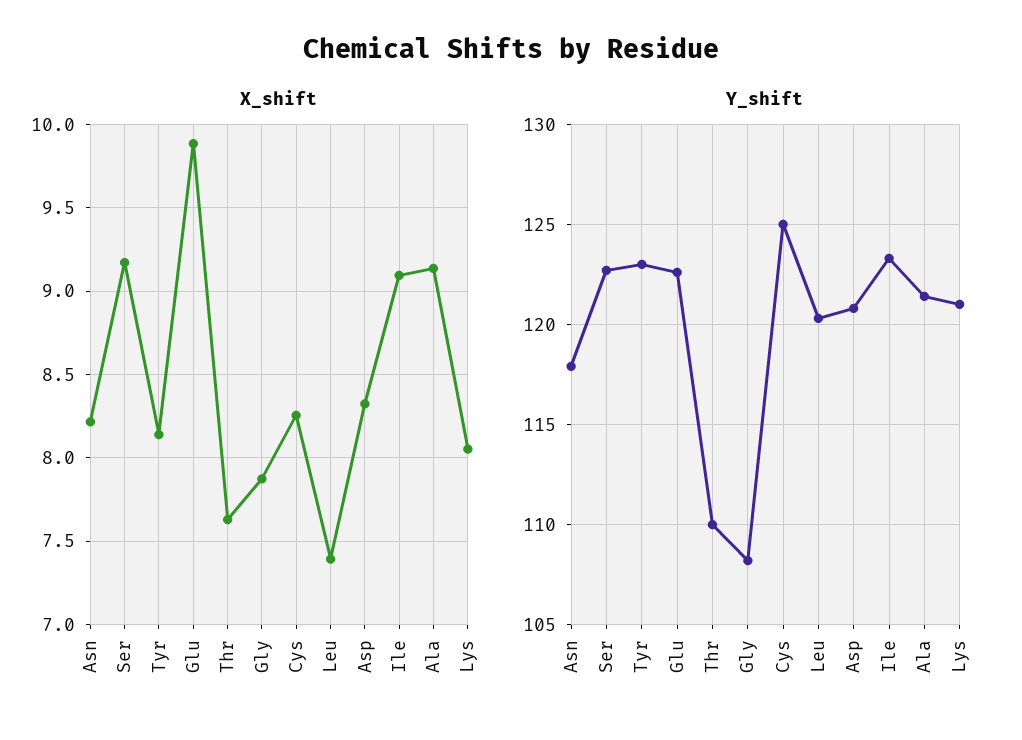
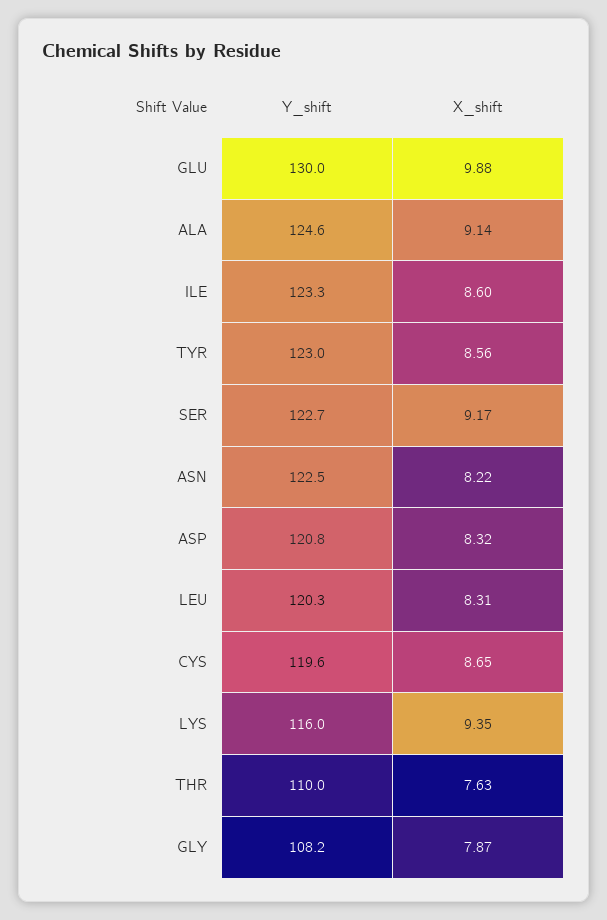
X_shift, Tyr: 8.15 -> 8.56
X_shift, Cys: 8.25 -> 8.65
X_shift, Leu: 7.4 -> 8.31
X_shift, Ile: 9.1 -> 8.6
X_shift, Lys: 8.05 -> 9.35
Y_shift, Asn: 118 -> 122.5
Y_shift, Glu: 122.5 -> 130
Y_shift, Cys: 125 -> 119.6
Y_shift, Ala: 121.5 -> 124.6
Y_shift, Lys: 121 -> 116

